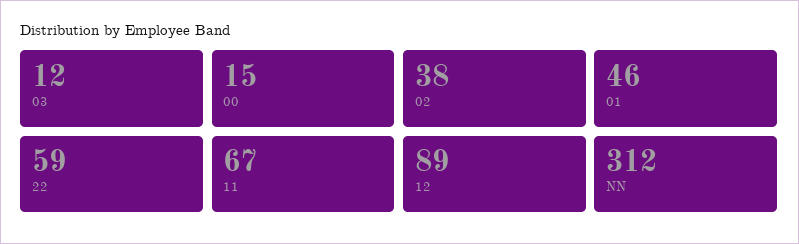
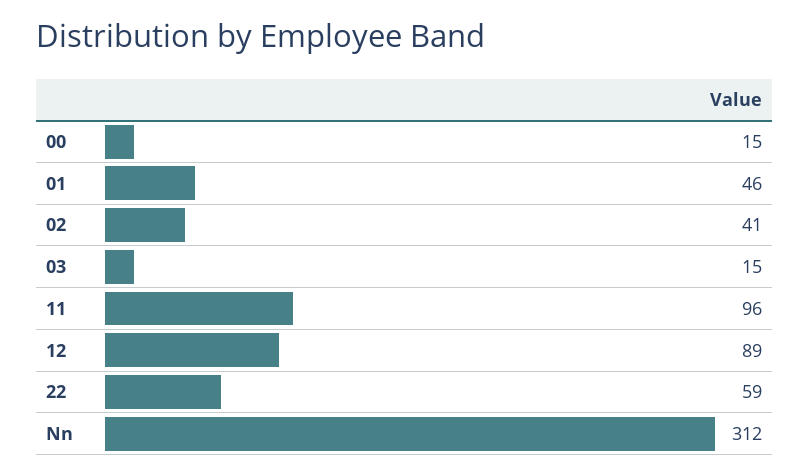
03: 12 -> 15
02: 38 -> 41
11: 67 -> 96

